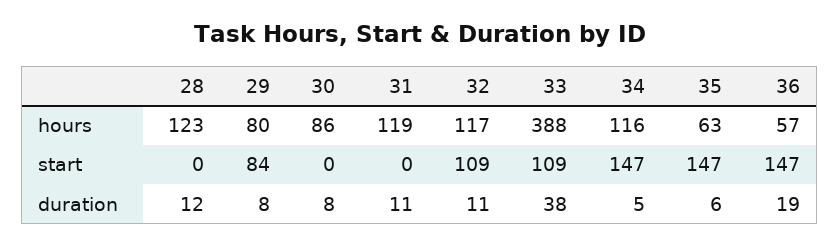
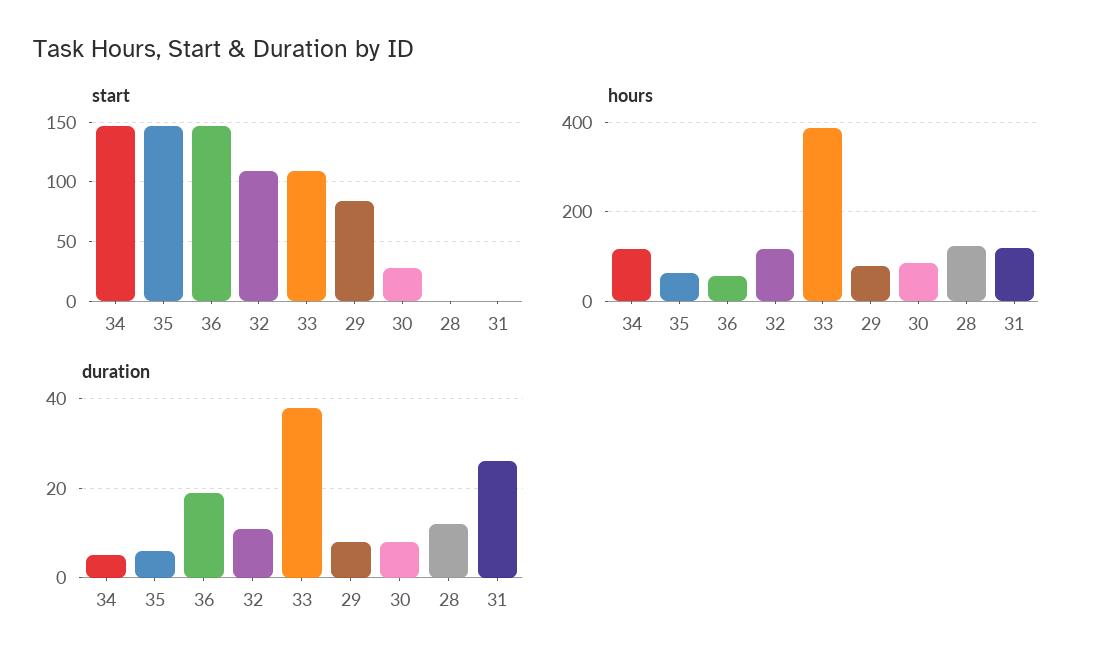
start, 30: 0 -> 30
duration, 31: 11 -> 25

